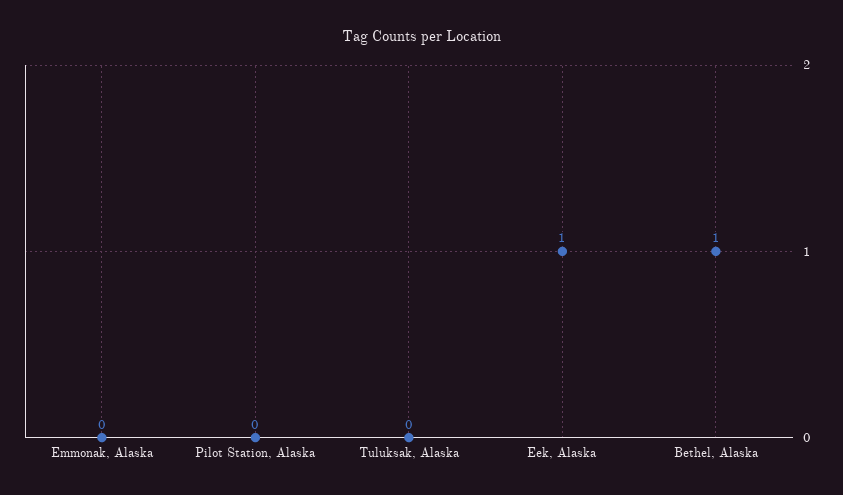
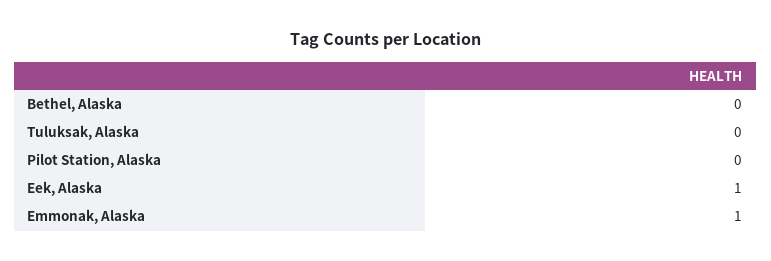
Emmonak, Alaska: 0 -> 1
Bethel, Alaska: 1 -> 0

